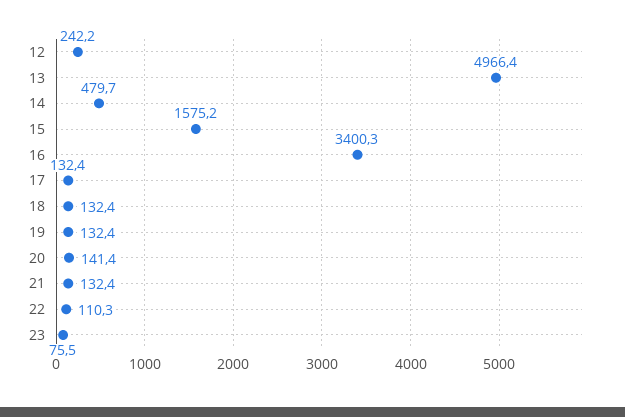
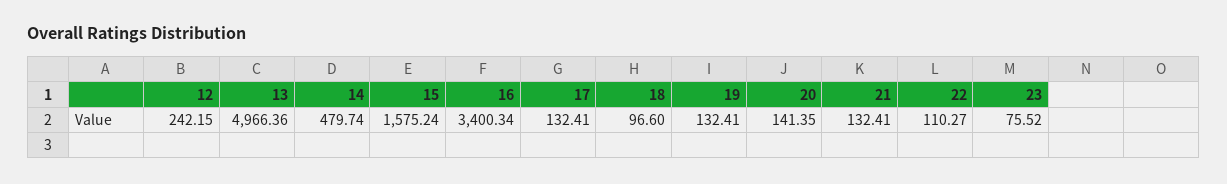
18: 132.4 -> 96.6

